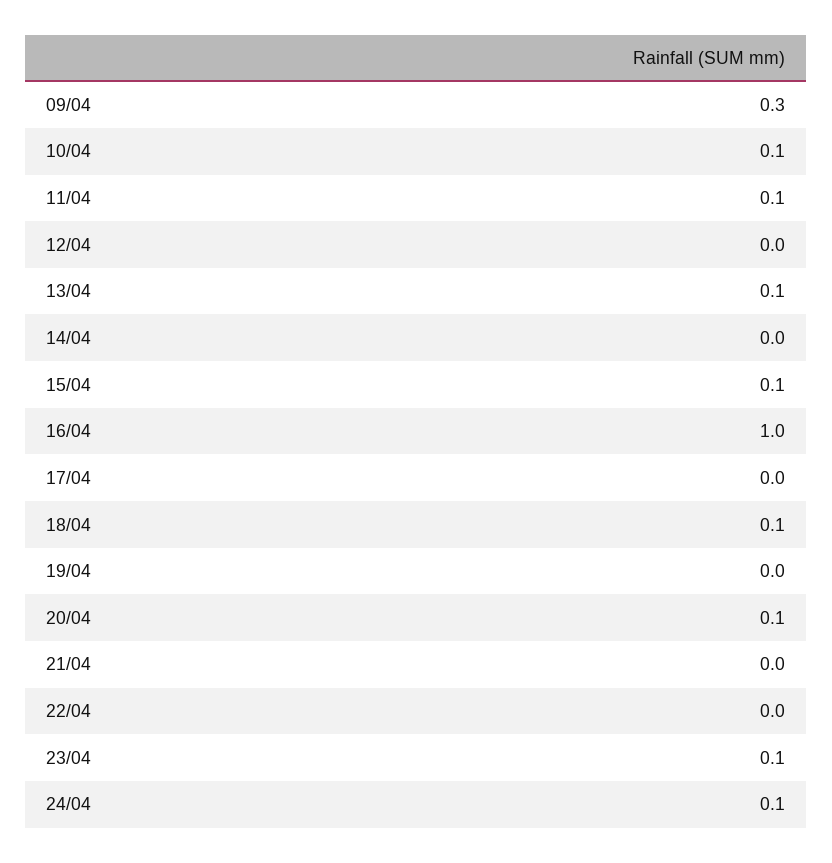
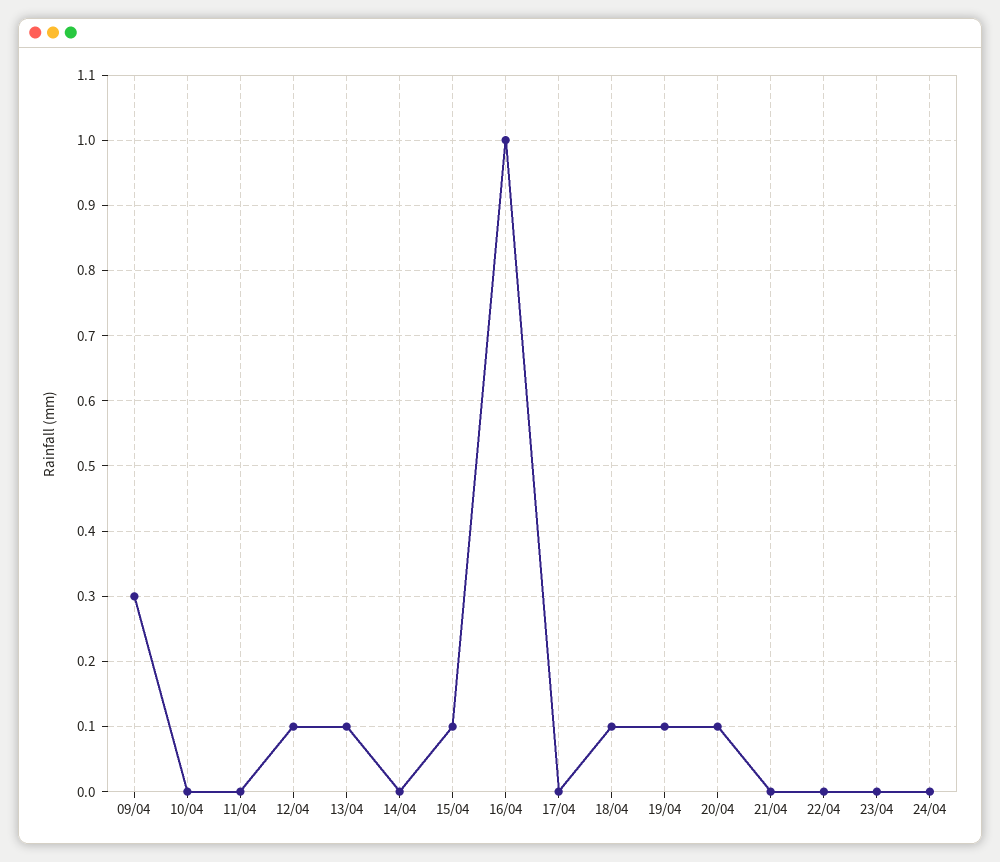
10/04: 0.1 -> 0
11/04: 0.1 -> 0
12/04: 0 -> 0.1
19/04: 0 -> 0.1
23/04: 0.1 -> 0
24/04: 0.1 -> 0

